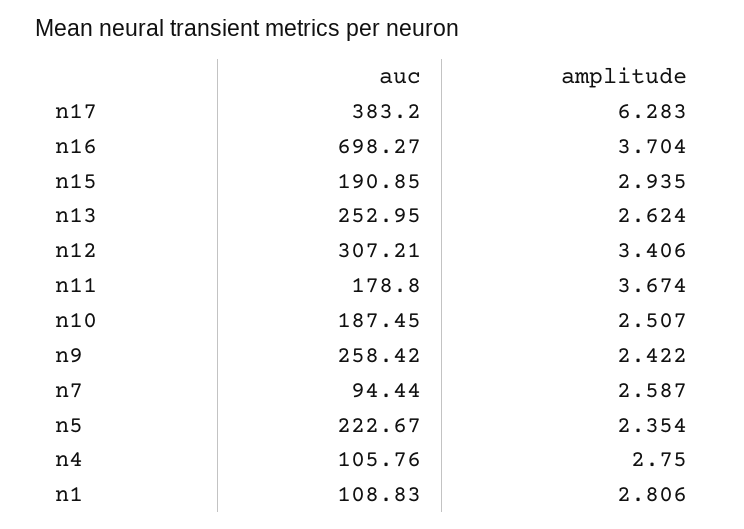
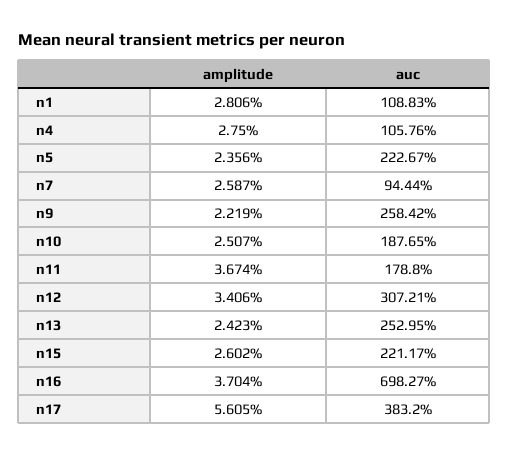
amplitude, n17: 6.283 -> 5.605
auc, n15: 190.85 -> 221.17
amplitude, n15: 2.935 -> 2.602
amplitude, n13: 2.624 -> 2.423
auc, n10: 187.45 -> 187.65
amplitude, n9: 2.422 -> 2.219
amplitude, n5: 2.354 -> 2.356

